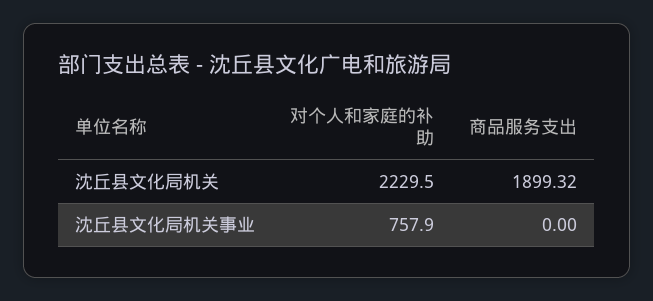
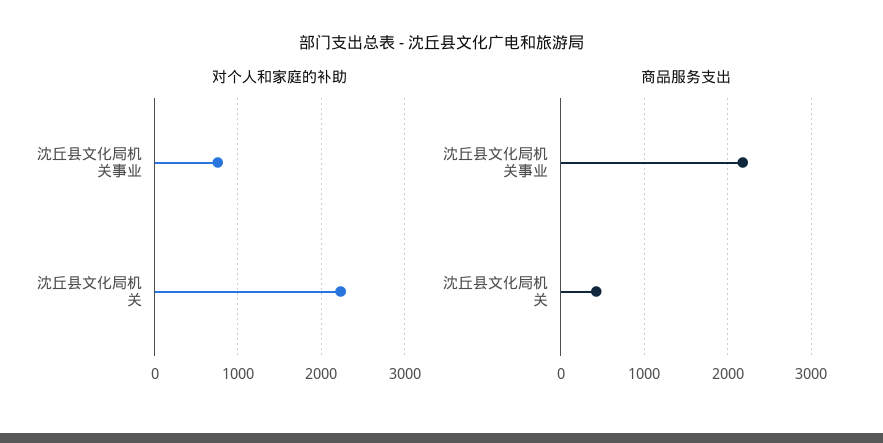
商品服务支出, 沈丘县文化局机关: 1899.32 -> 400
商品服务支出, 沈丘县文化局机关事业: 0 -> 2200

